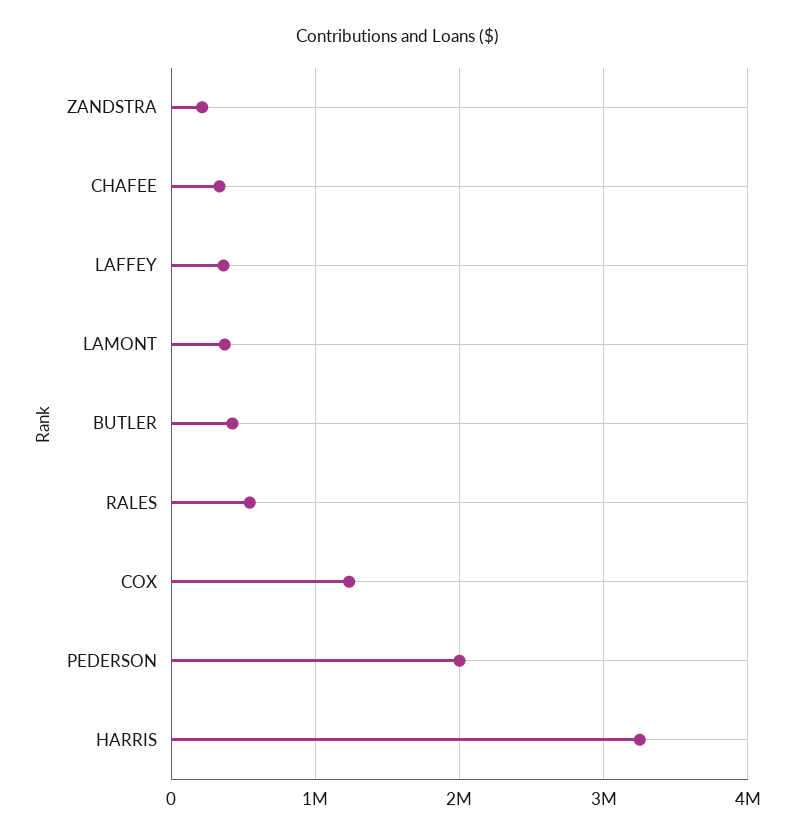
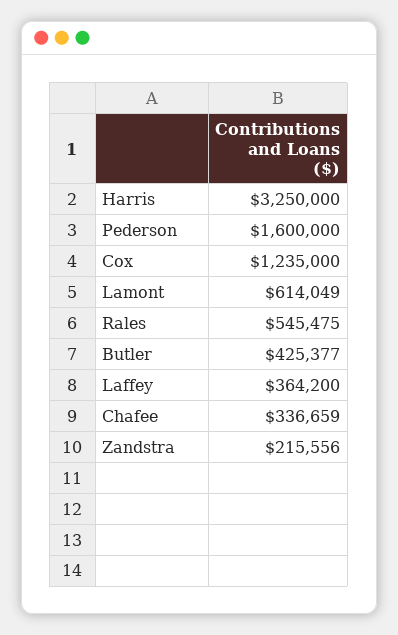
LAMONT: 400000 -> 614049
PEDERSON: 2000000 -> 1600000

